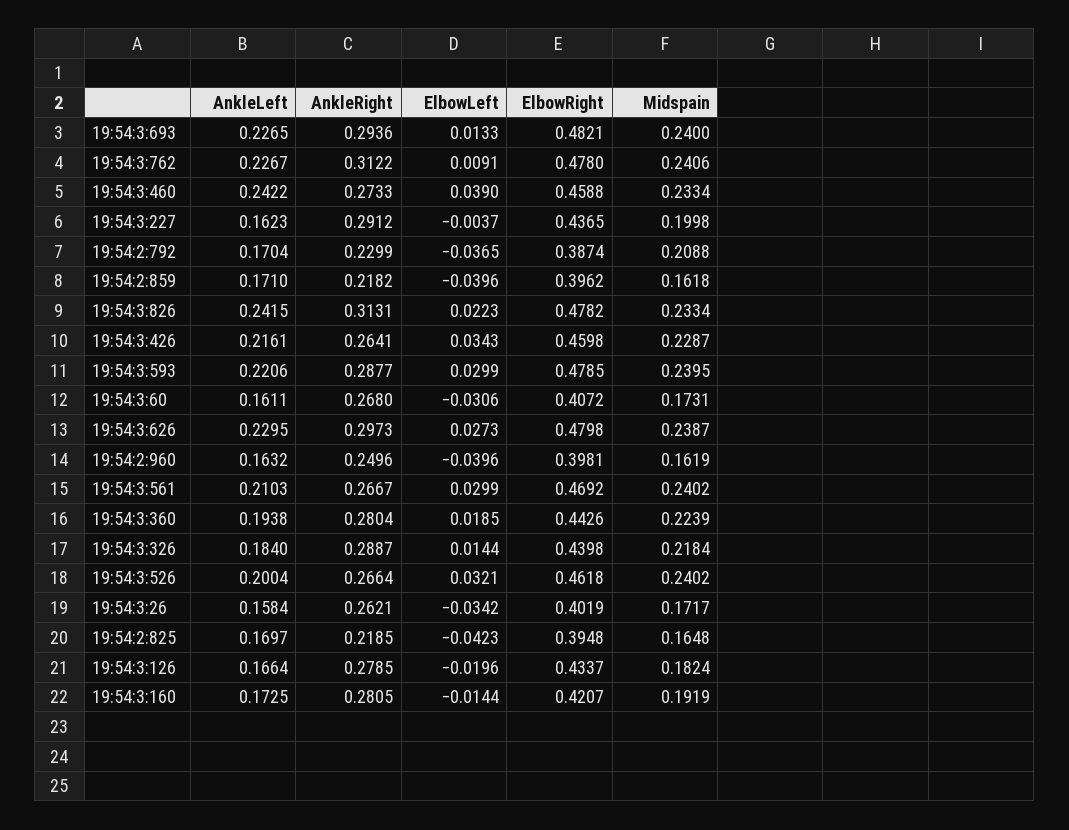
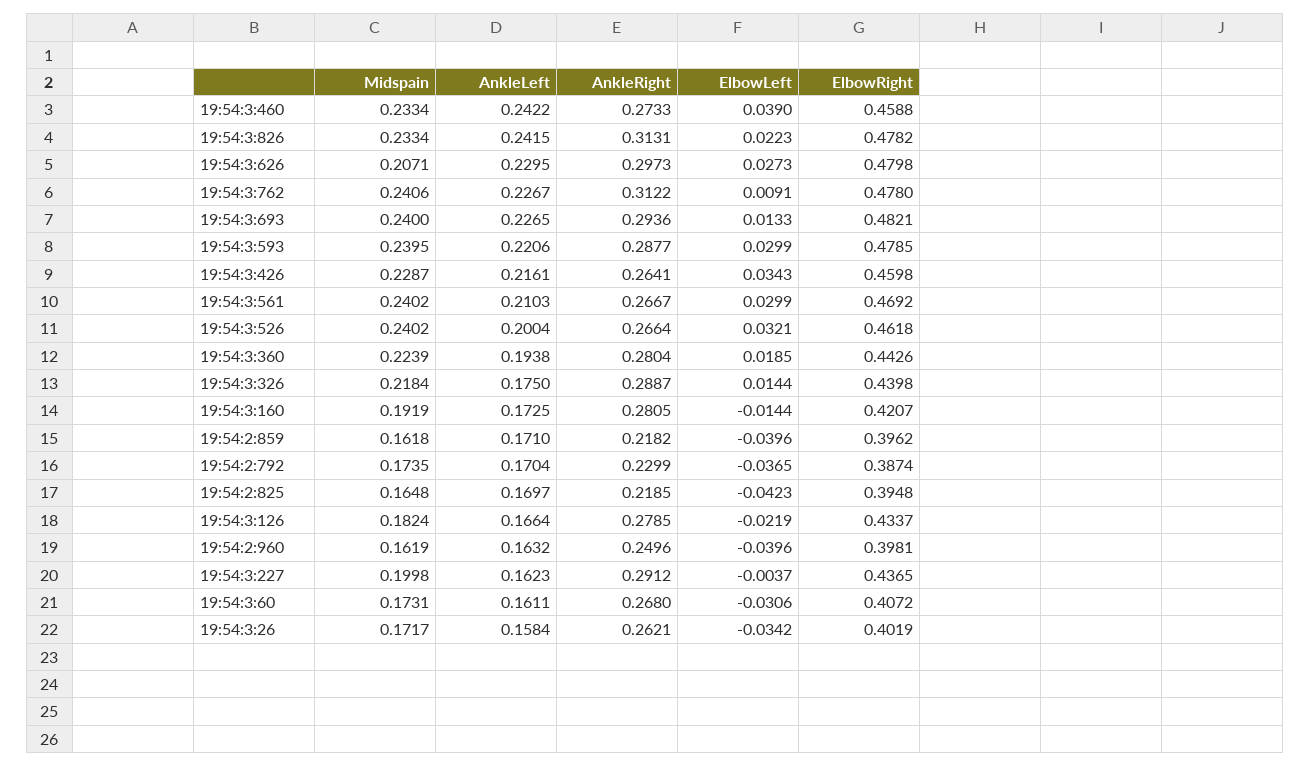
Midspain, 19:54:2:792: 0.2088 -> 0.1735
Midspain, 19:54:3:626: 0.2387 -> 0.2071
AnkleLeft, 19:54:3:326: 0.184 -> 0.175
ElbowLeft, 19:54:3:126: -0.0196 -> -0.0219

